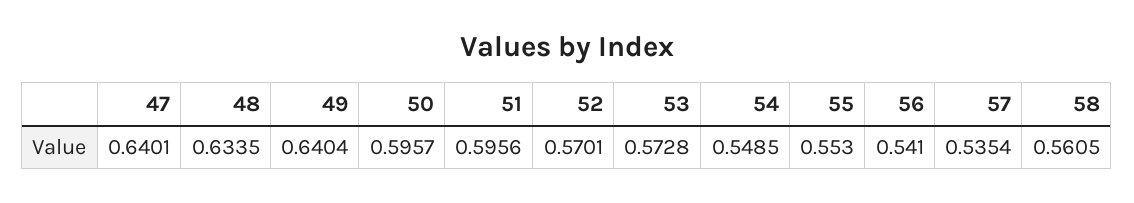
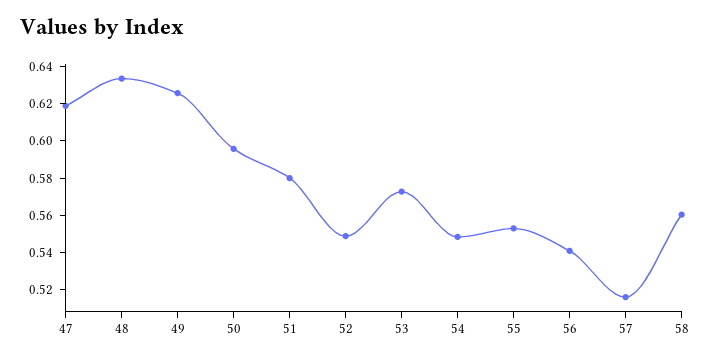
47: 0.6401 -> 0.62
49: 0.6404 -> 0.625
51: 0.5956 -> 0.58
52: 0.5701 -> 0.55
57: 0.5354 -> 0.515

